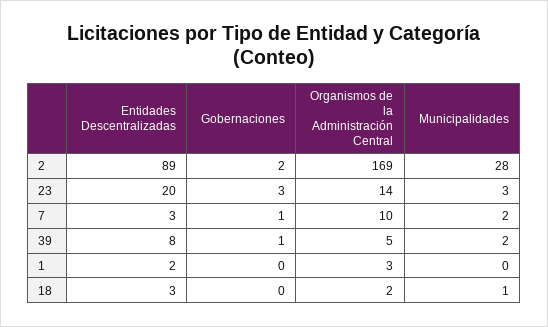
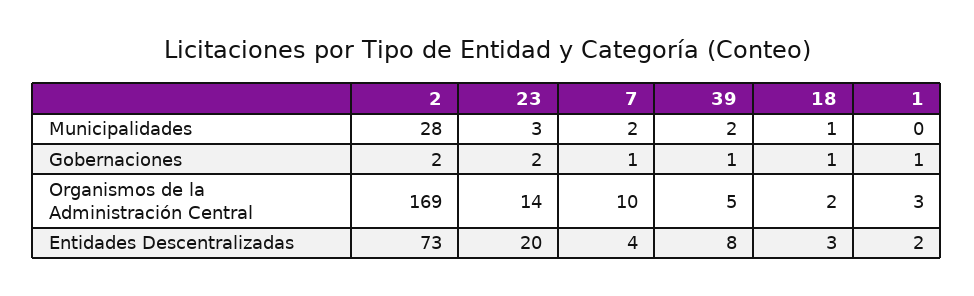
Entidades Descentralizadas, 2: 89 -> 73
Gobernaciones, 23: 3 -> 2
Entidades Descentralizadas, 7: 3 -> 4
Gobernaciones, 1: 0 -> 1
Gobernaciones, 18: 0 -> 1

